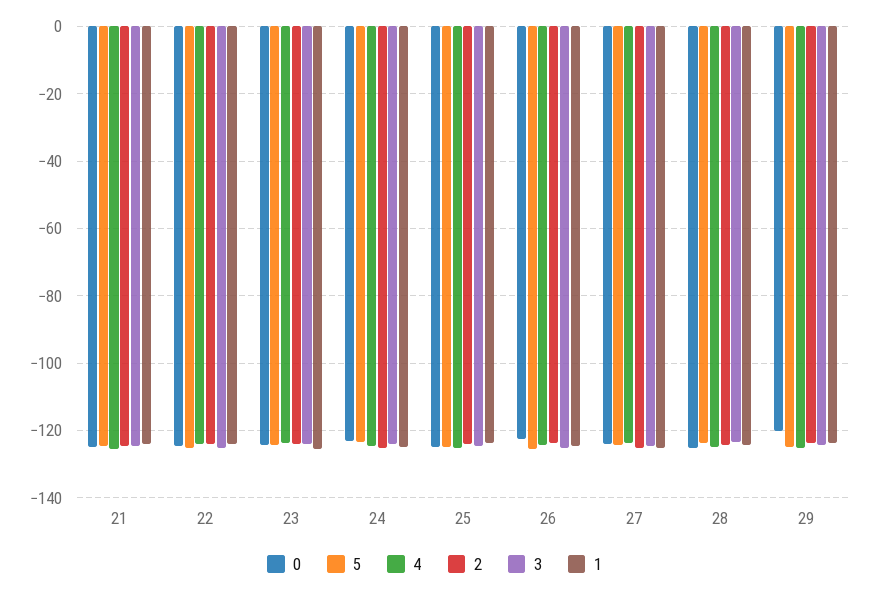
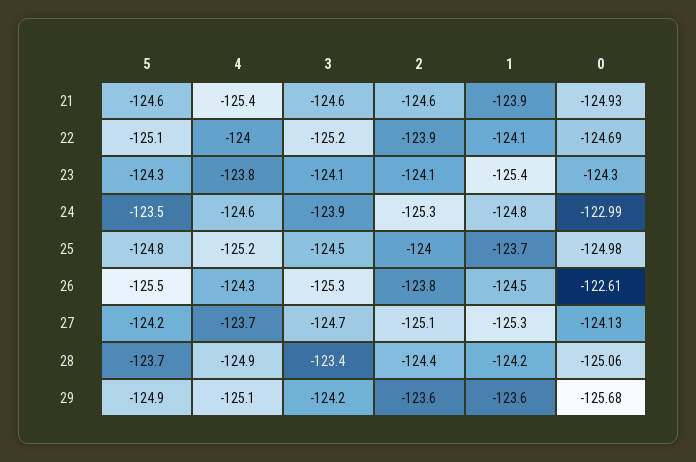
0, 29: -120 -> -125.68

